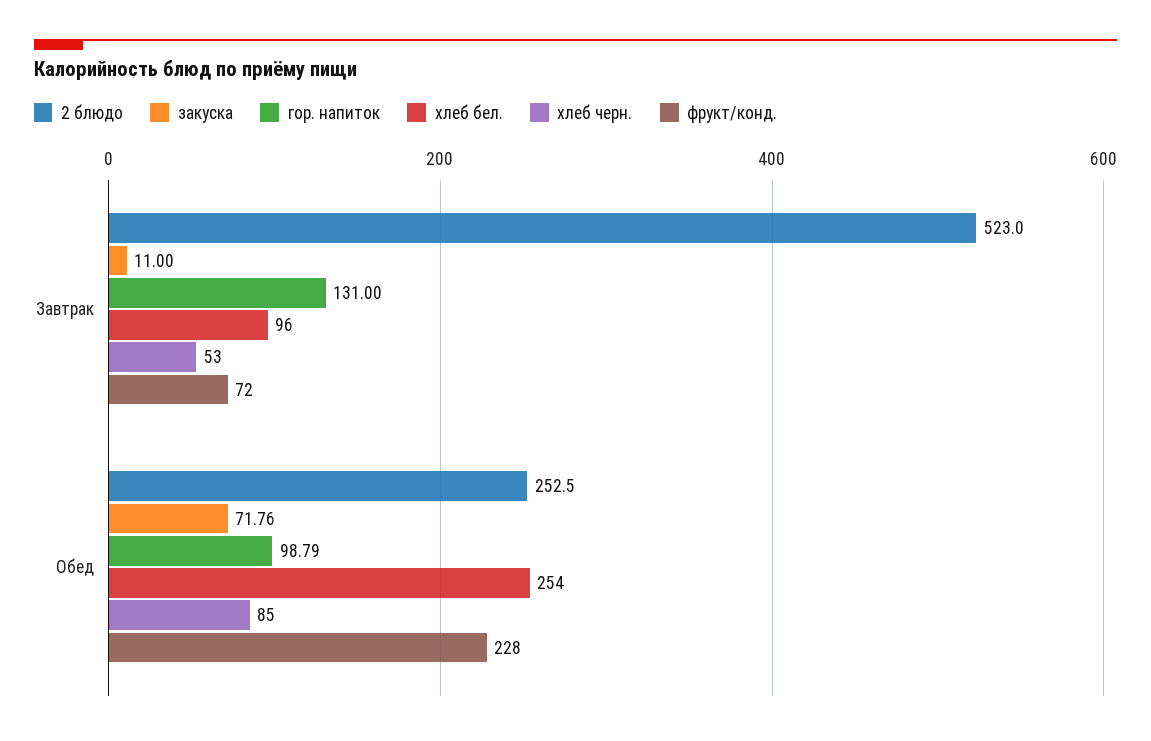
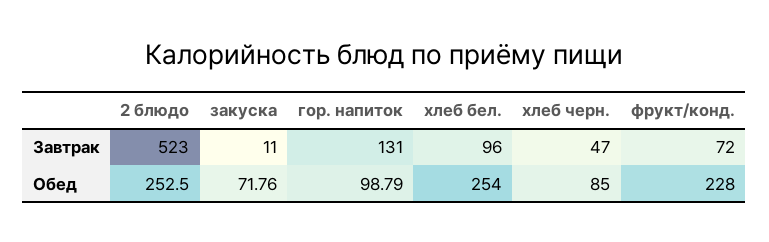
хлеб черн., Завтрак: 53 -> 47

